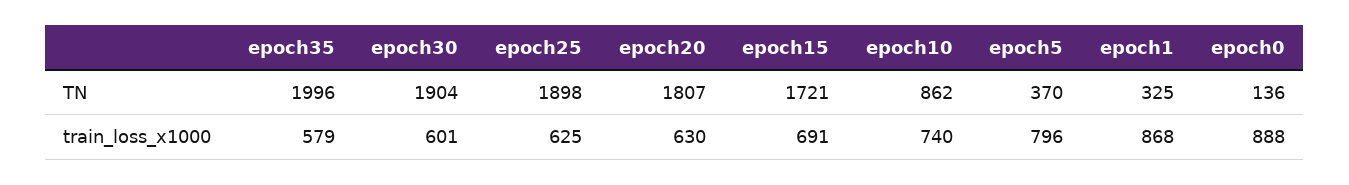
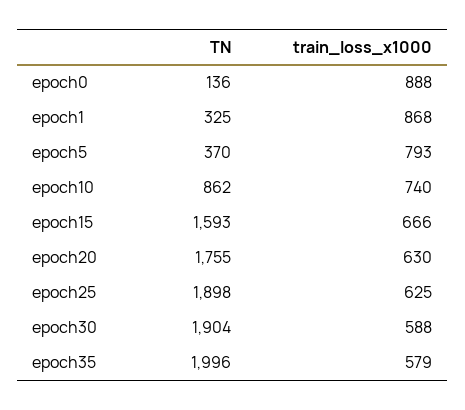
epoch20, TN: 1807 -> 1755
epoch15, TN: 1721 -> 1593
epoch30, train_loss_x1000: 601 -> 588
epoch15, train_loss_x1000: 691 -> 666
epoch5, train_loss_x1000: 796 -> 793

